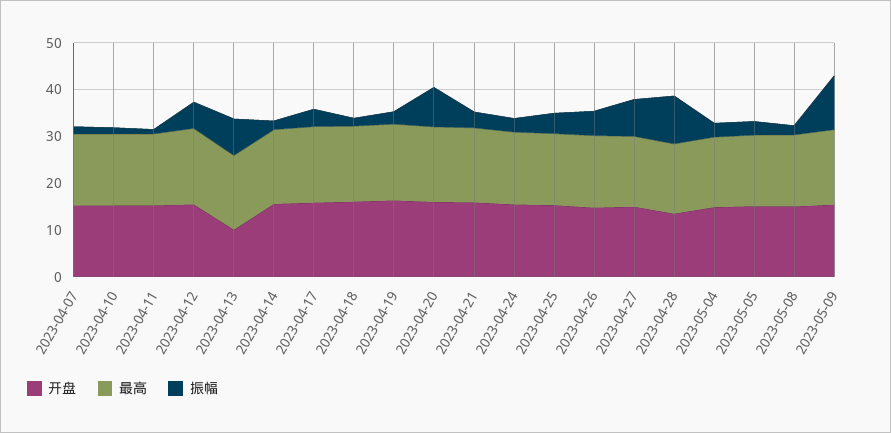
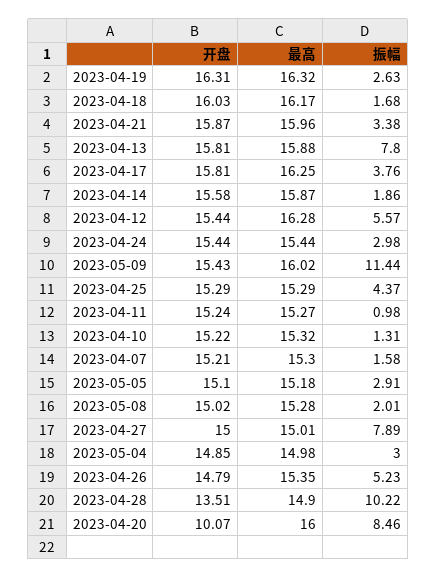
开盘, 2023-04-13: 10 -> 15.81
开盘, 2023-04-20: 16 -> 10.07

